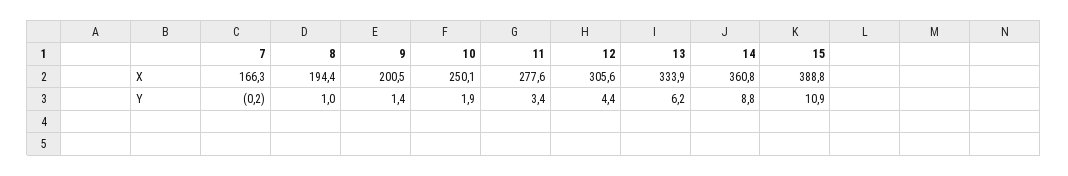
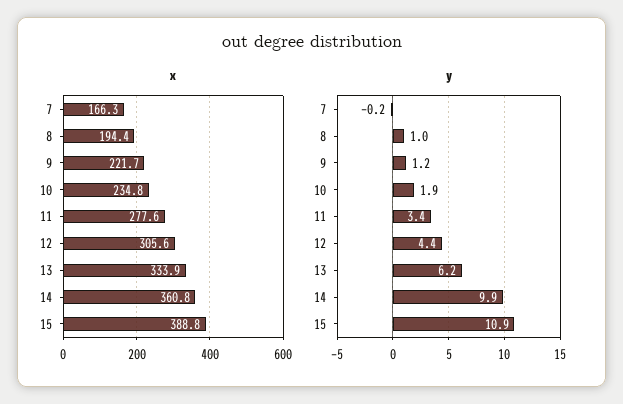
X, 9: 200.5 -> 221.7
X, 10: 250.1 -> 234.8
Y, 9: 1.4 -> 1.2
Y, 14: 8.8 -> 9.9

